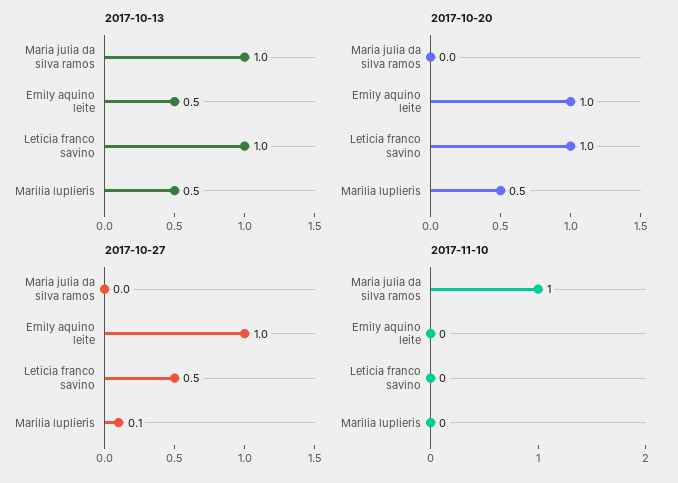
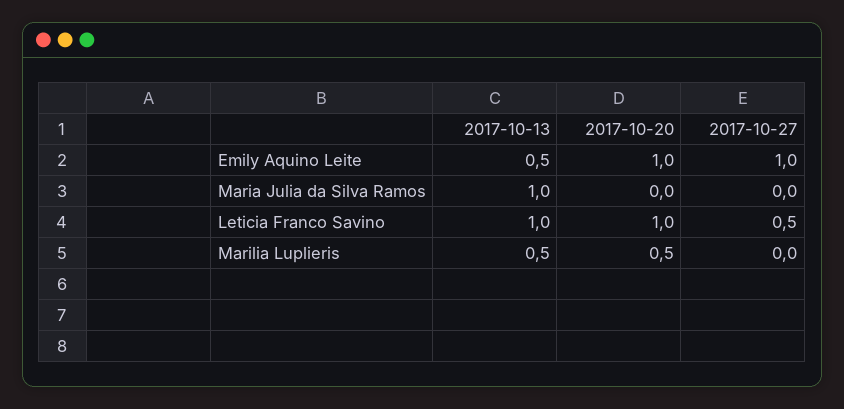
2017-10-27, Marilia luplieris: 0.1 -> 0
2017-11-10, Maria julia da silva ramos: 1 -> none
2017-11-10, Emily aquino leite: 0 -> none
2017-11-10, Leticia franco savino: 0 -> none
2017-11-10, Marilia luplieris: 0 -> none

